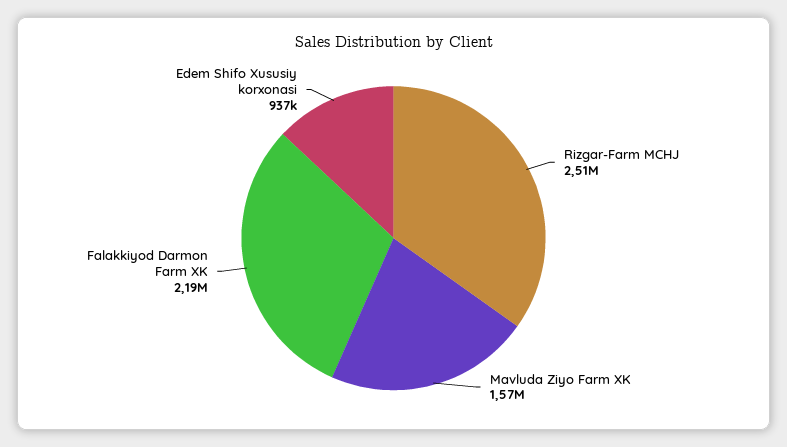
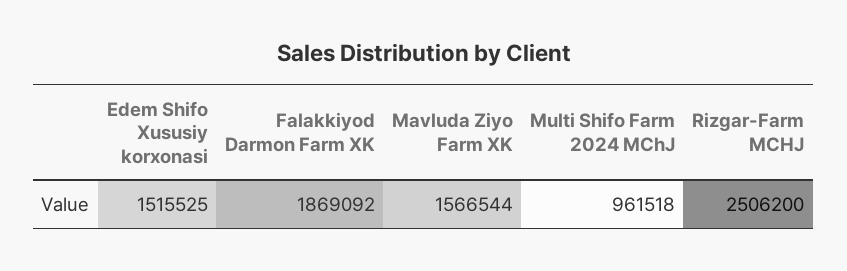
Falakkiyod Darmon Farm XK: 2190000 -> 1869092
Edem Shifo Xususiy korxonasi: 937000 -> 1515525
Multi Shifo Farm 2024 MChJ: none -> 961518

